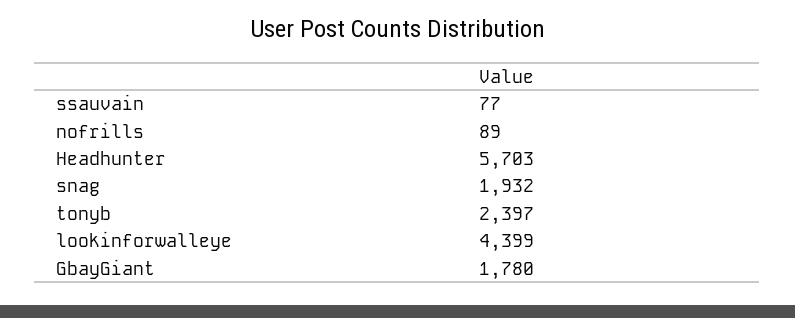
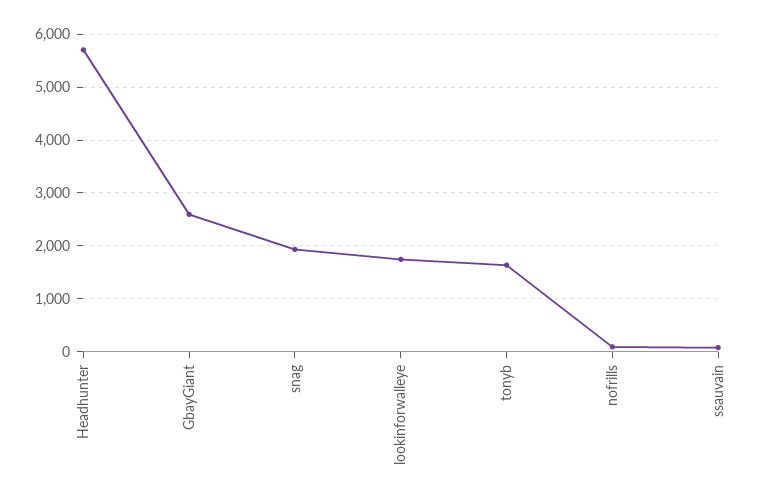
tonyb: 2397 -> 1600
lookinforwalleye: 4399 -> 1800
GbayGiant: 1780 -> 2600

